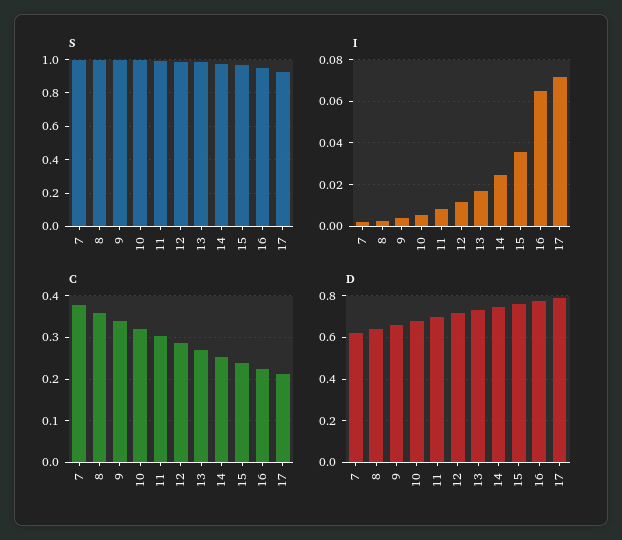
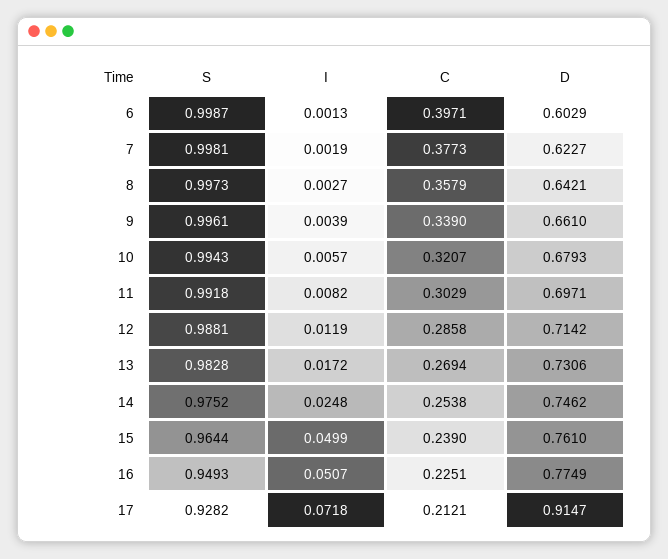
I, 15: 0.035 -> 0.0499
I, 16: 0.065 -> 0.0507
D, 17: 0.8 -> 0.9147
S, 6: none -> 0.9987
I, 6: none -> 0.0013
C, 6: none -> 0.3971
D, 6: none -> 0.6029

